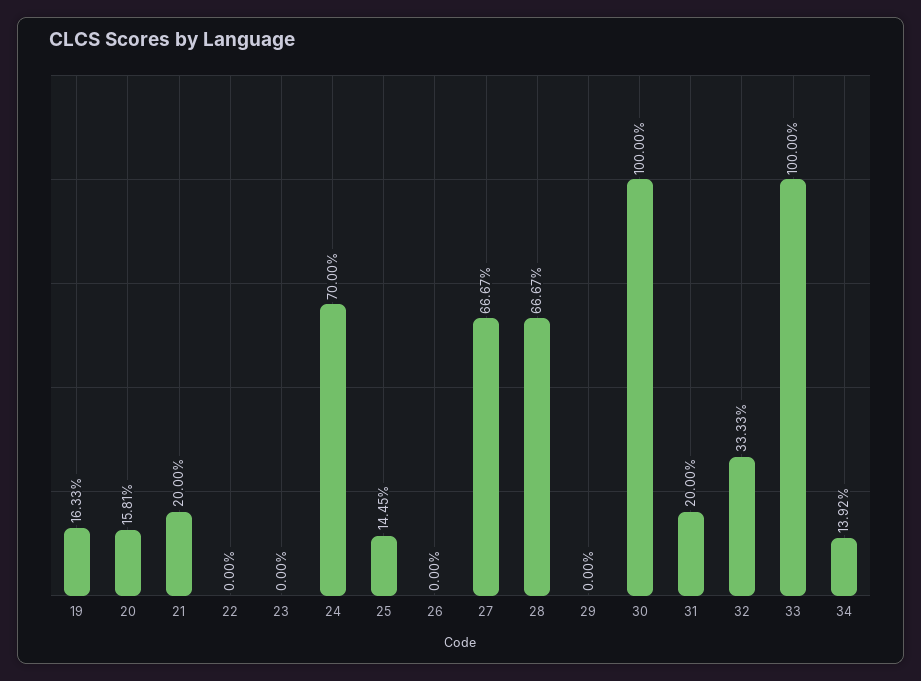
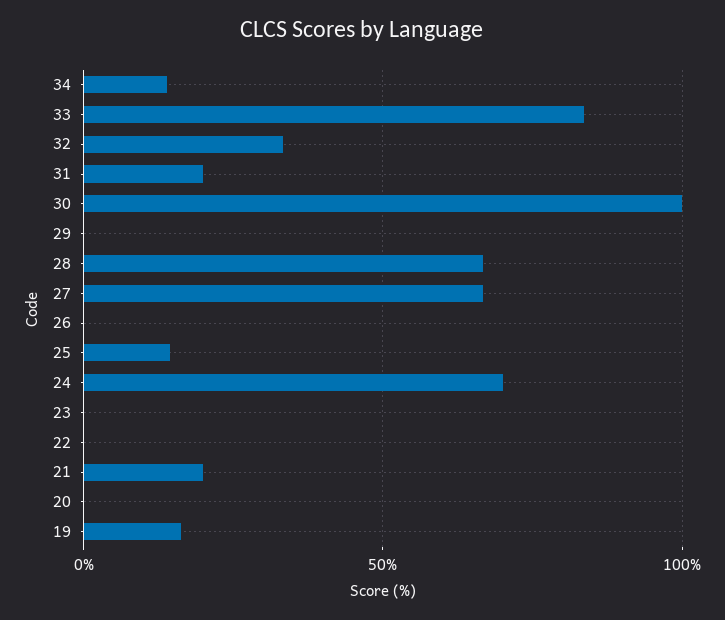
20: 15.81 -> 0
33: 100 -> 85

